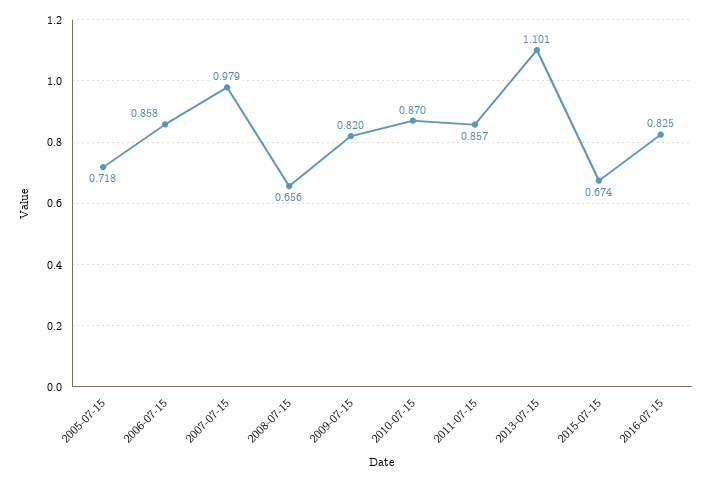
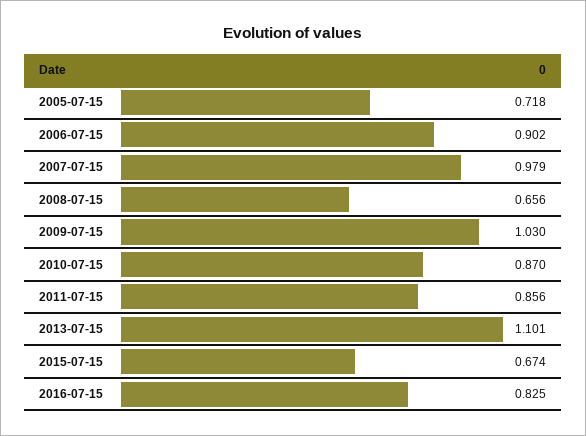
2006-07-15: 0.858 -> 0.902
2009-07-15: 0.82 -> 1.03
2011-07-15: 0.857 -> 0.856

